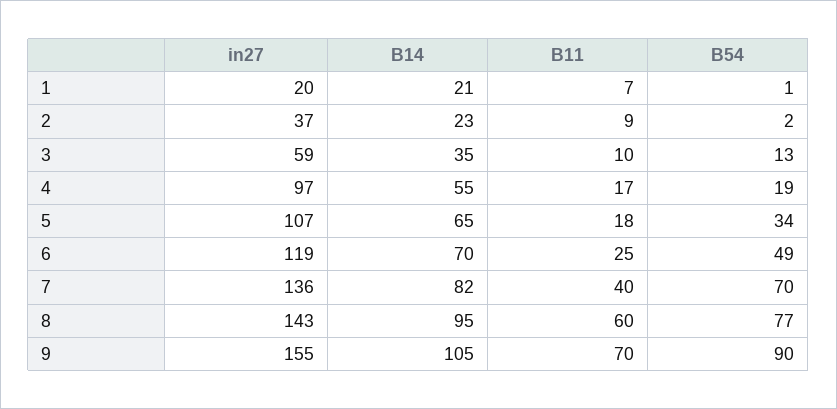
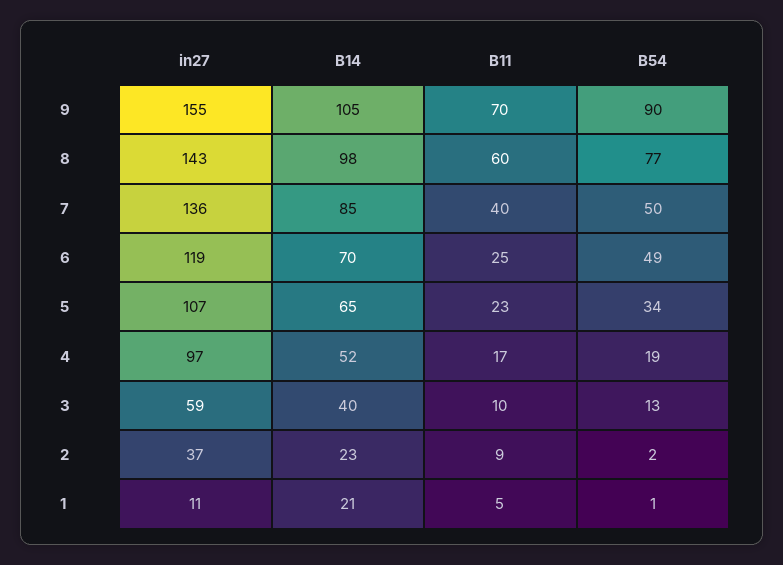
in27, 1: 20 -> 11
B11, 1: 7 -> 5
B14, 3: 35 -> 40
B14, 4: 55 -> 52
B11, 5: 18 -> 23
B14, 7: 82 -> 85
B54, 7: 70 -> 50
B14, 8: 95 -> 98

